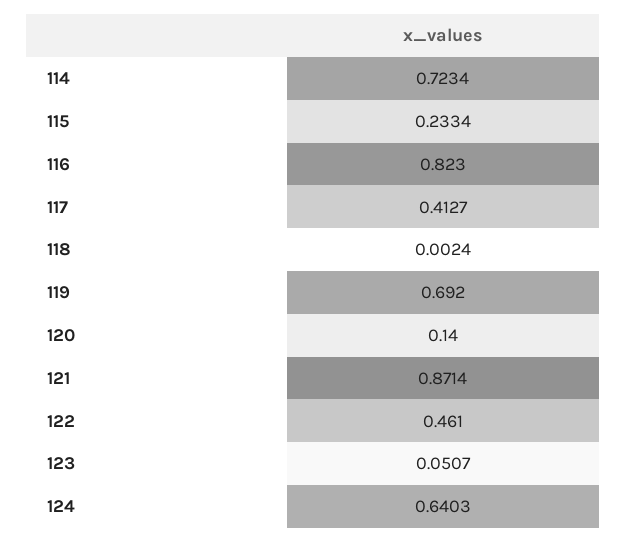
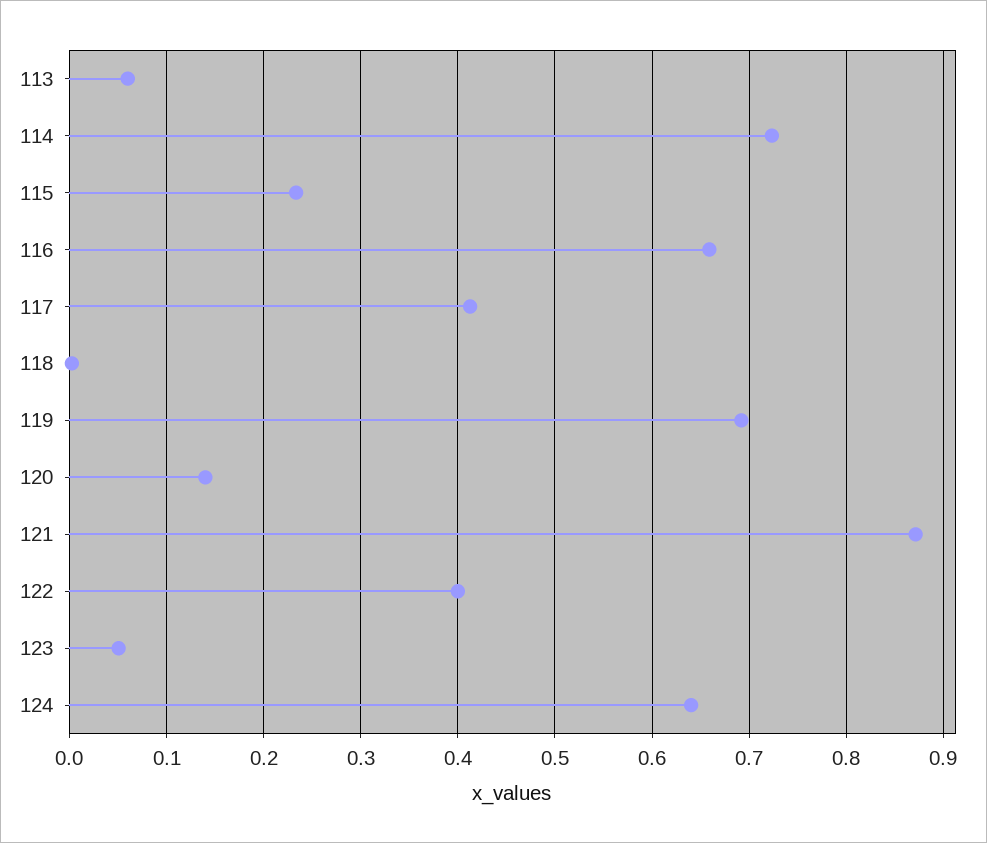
116: 0.823 -> 0.66
122: 0.461 -> 0.4
113: none -> 0.06

